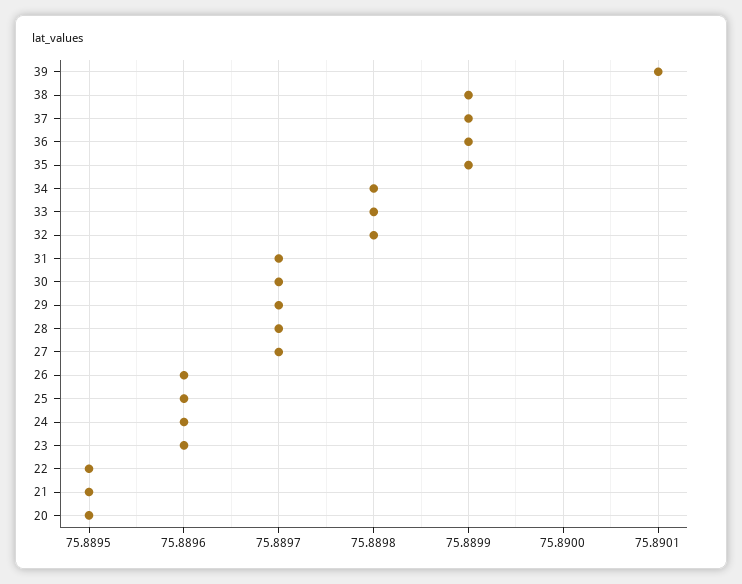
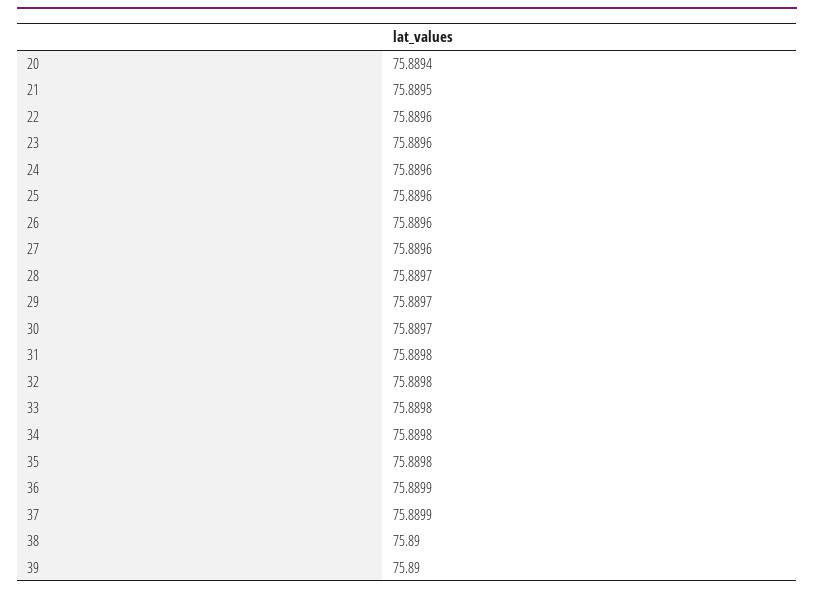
39: 75.8901 -> 75.89
38: 75.8899 -> 75.89
35: 75.8899 -> 75.8898
31: 75.8897 -> 75.8898
27: 75.8897 -> 75.8896
22: 75.8895 -> 75.8896
20: 75.8895 -> 75.8894

